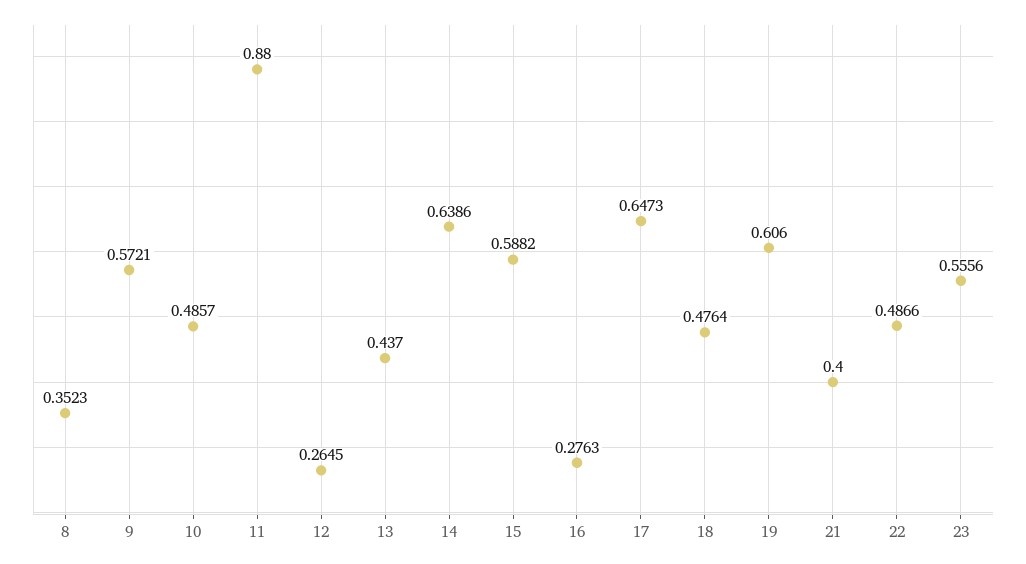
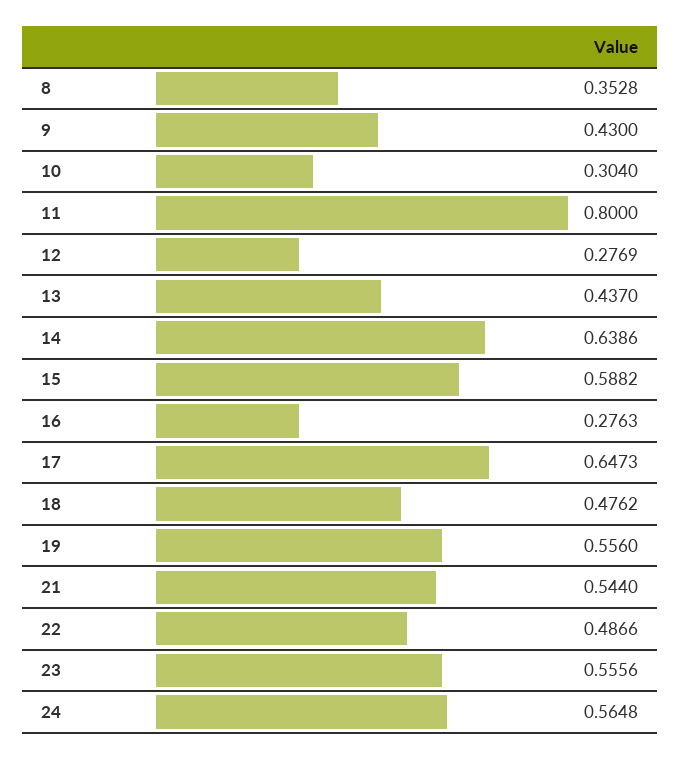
8: 0.3523 -> 0.3528
9: 0.5721 -> 0.43
10: 0.4857 -> 0.304
11: 0.88 -> 0.8
12: 0.2645 -> 0.2769
18: 0.4764 -> 0.4762
19: 0.606 -> 0.556
21: 0.4 -> 0.544
24: none -> 0.5648

